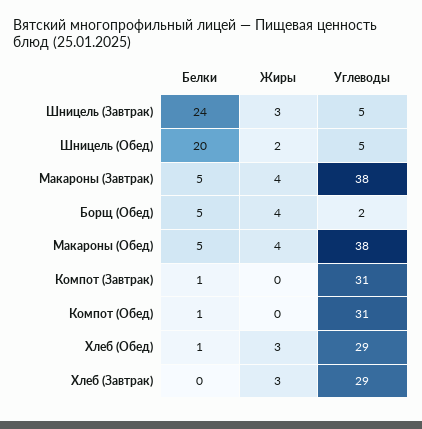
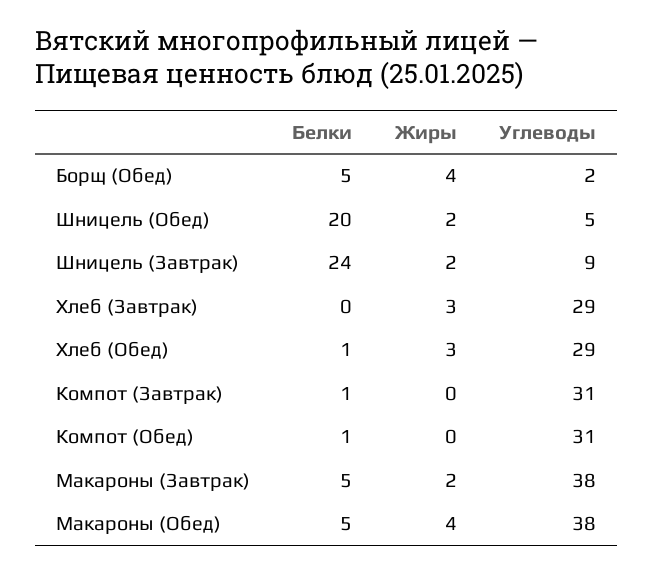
Жиры, Шницель (Завтрак): 3 -> 2
Углеводы, Шницель (Завтрак): 5 -> 9
Жиры, Макароны (Завтрак): 4 -> 2

